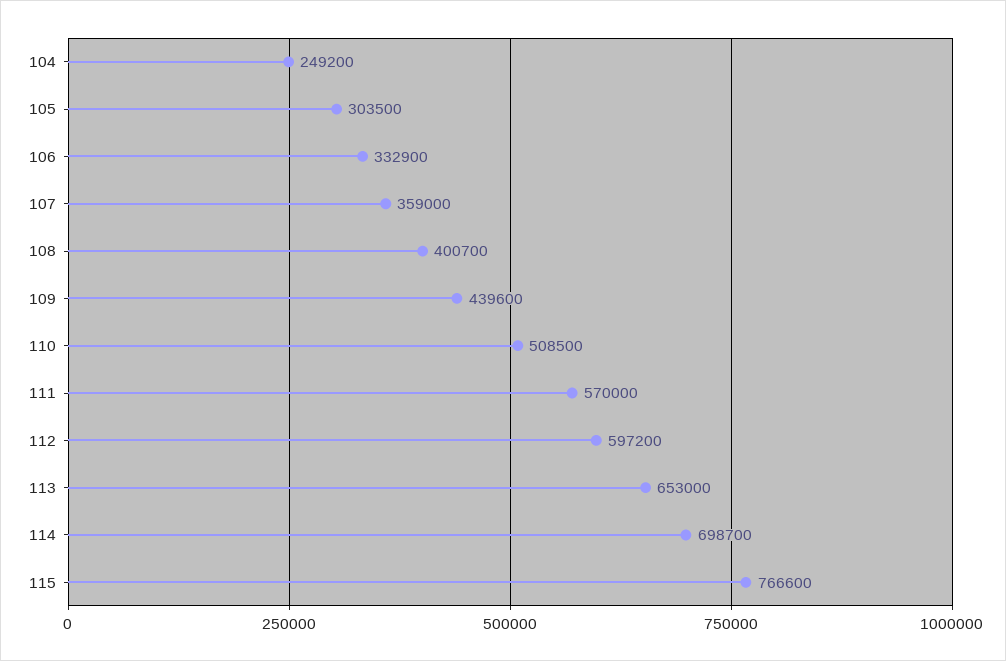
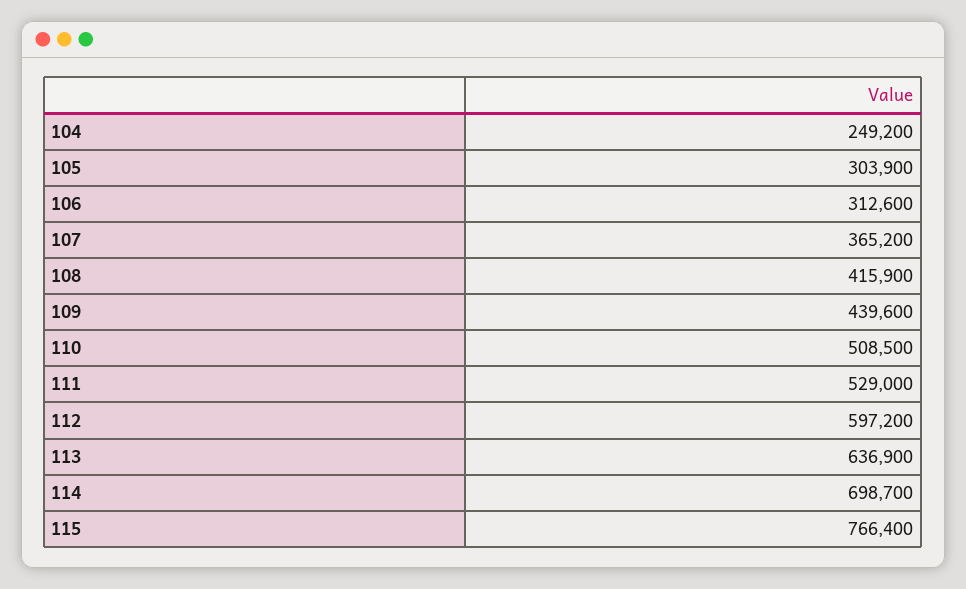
105: 303500 -> 303900
106: 332900 -> 312600
107: 359000 -> 365200
108: 400700 -> 415900
111: 570000 -> 529000
113: 653000 -> 636900
115: 766600 -> 766400

